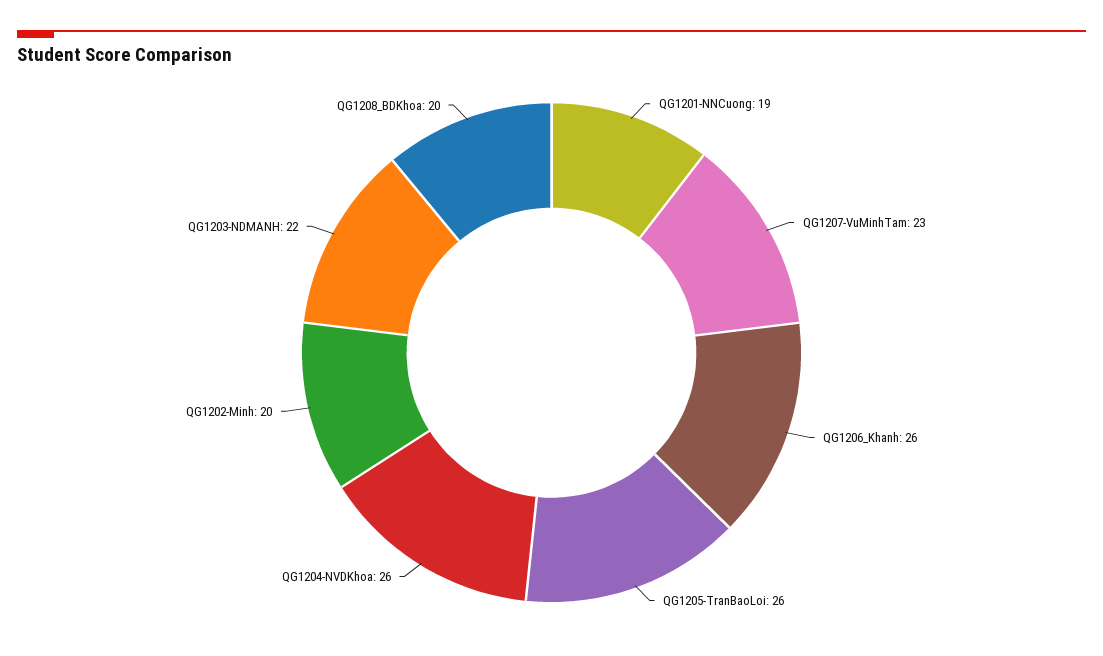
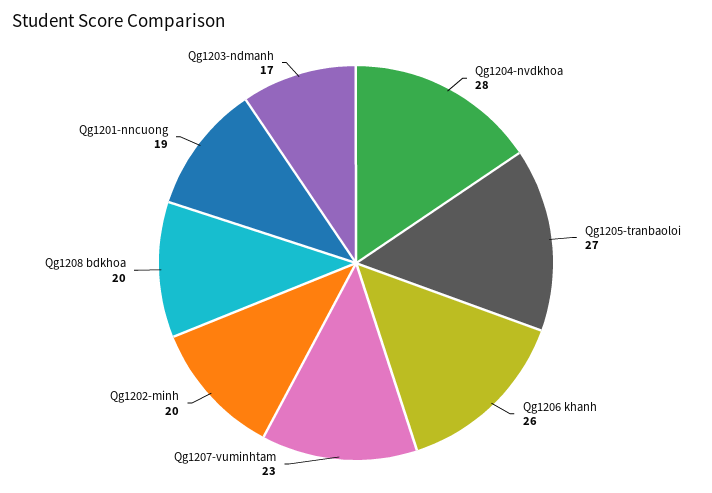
QG1205-TranBaoLoi: 26 -> 27
QG1204-NVDKhoa: 26 -> 28
QG1203-NDMANH: 22 -> 17

